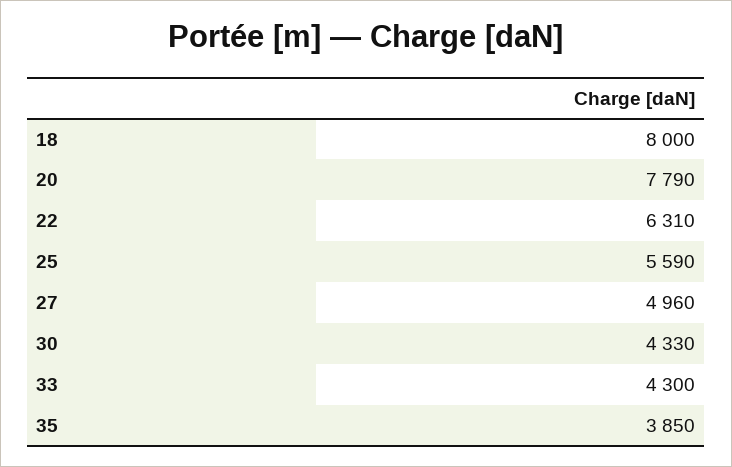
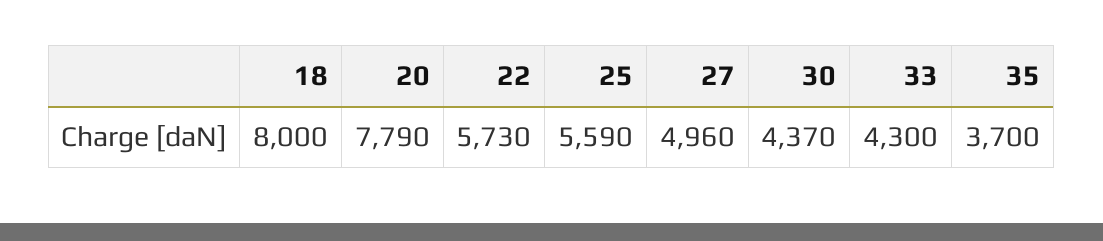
22: 6310 -> 5730
30: 4330 -> 4370
35: 3850 -> 3700

